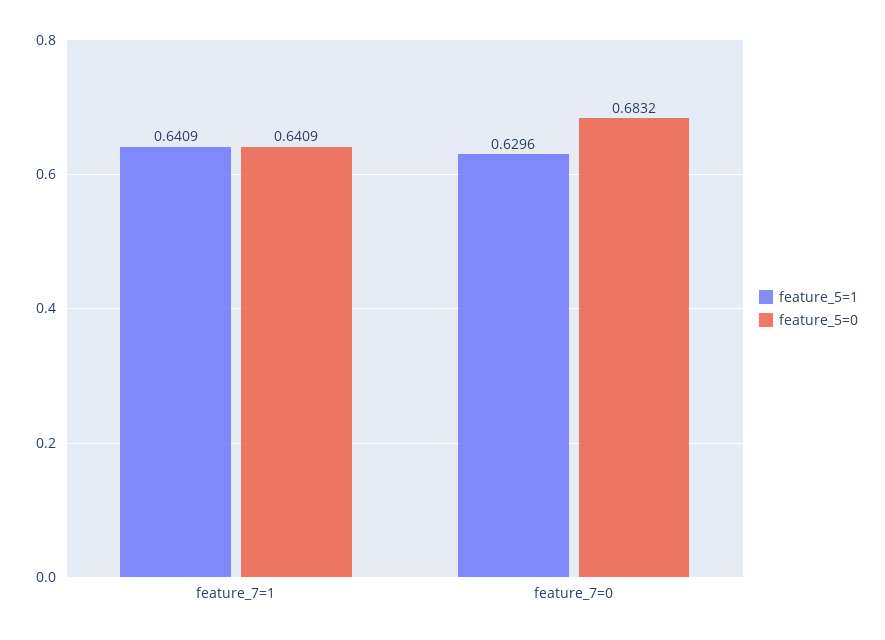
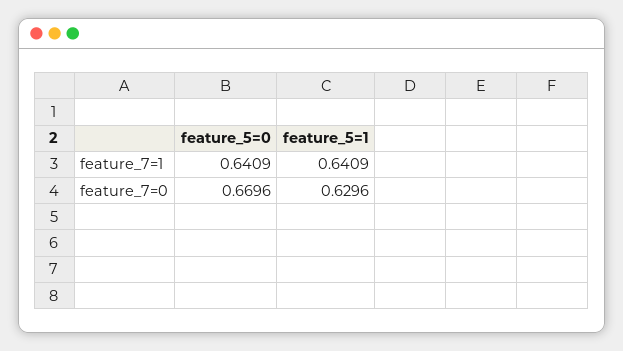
feature_5=0, feature_7=0: 0.6832 -> 0.6696

